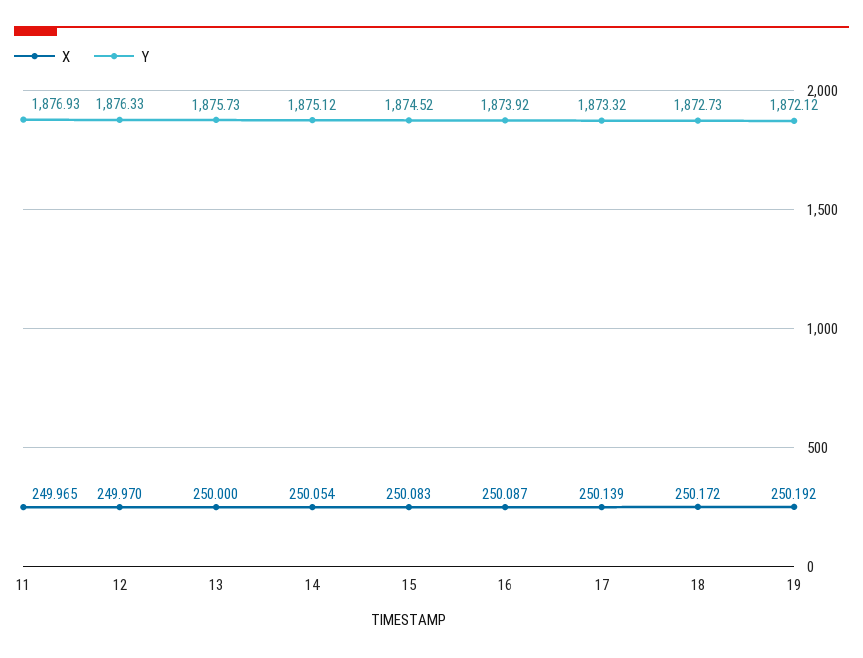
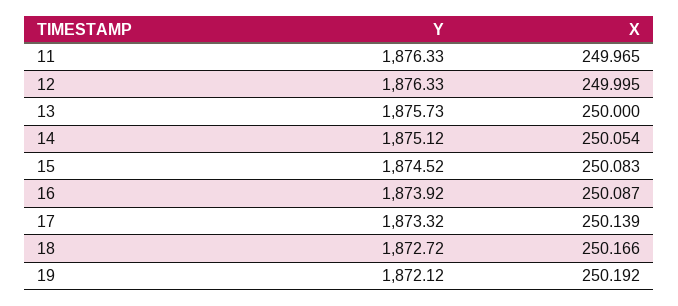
Y, 11: 1876.93 -> 1876.33
X, 12: 249.97 -> 249.995
X, 18: 250.172 -> 250.166
Y, 18: 1872.73 -> 1872.72

